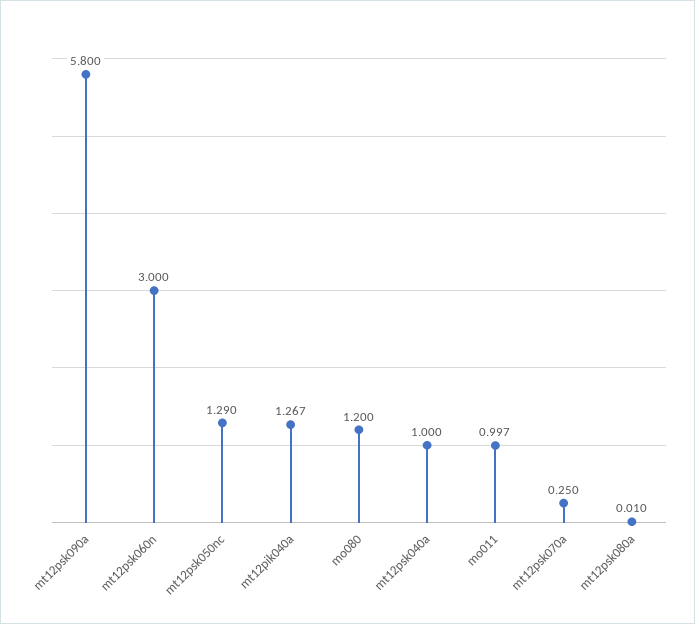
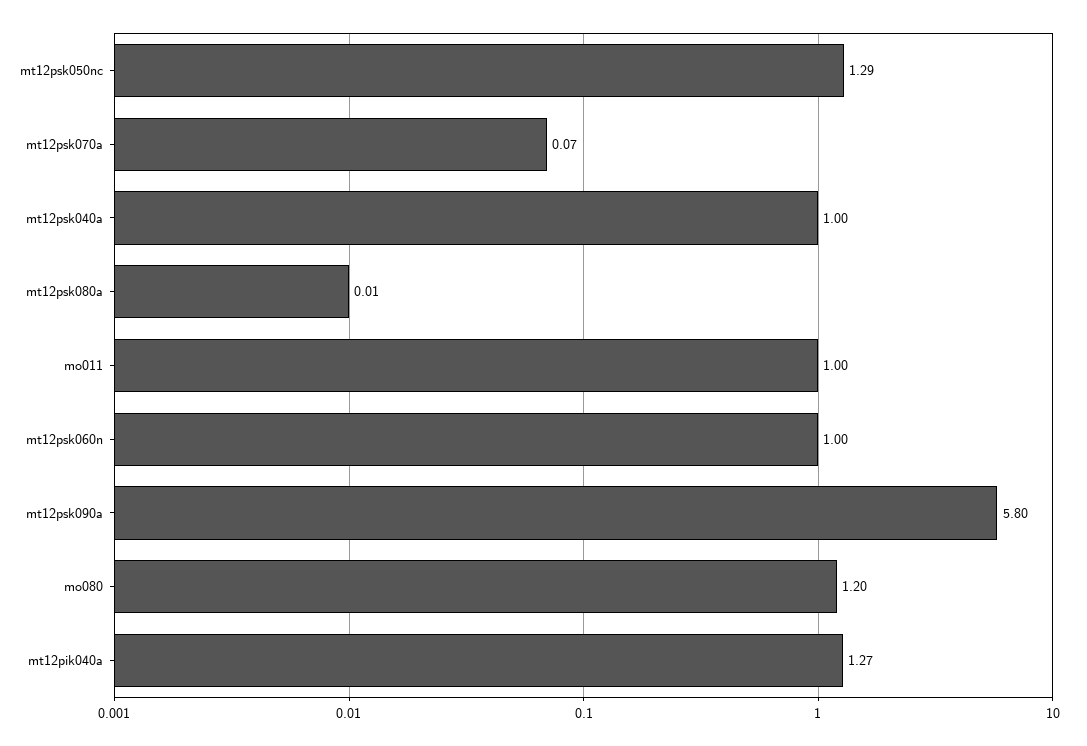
mt12psk060n: 3 -> 1
mt12psk070a: 0.25 -> 0.07

